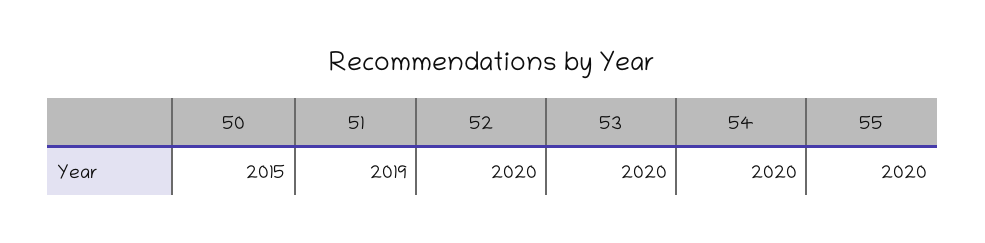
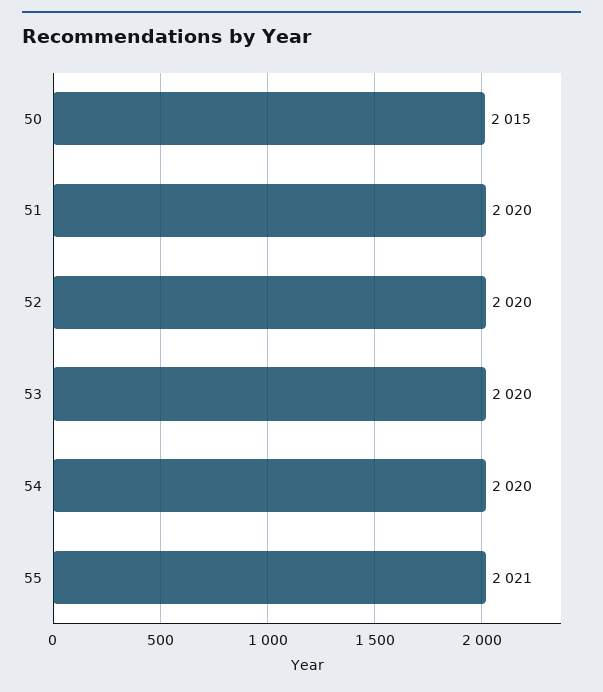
51: 2019 -> 2020
55: 2020 -> 2021

